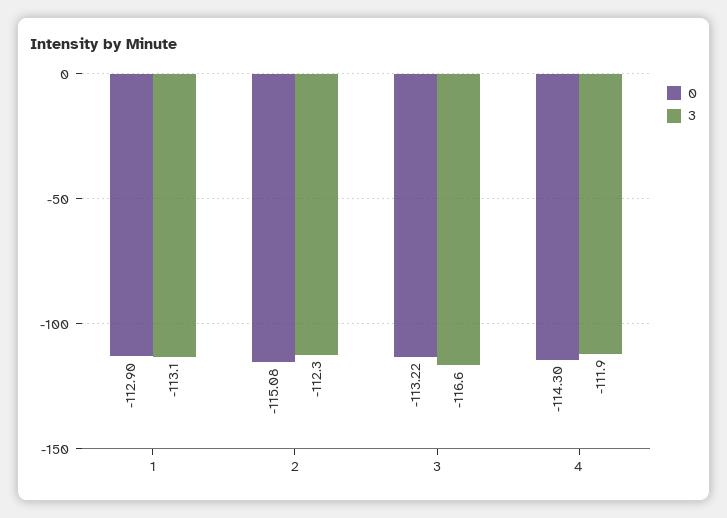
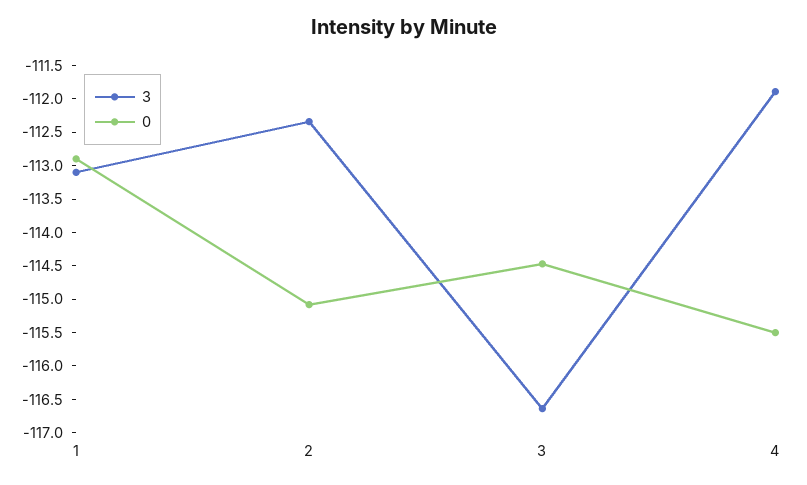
0, 3: -113.22 -> -114.5
0, 4: -114.3 -> -115.5

